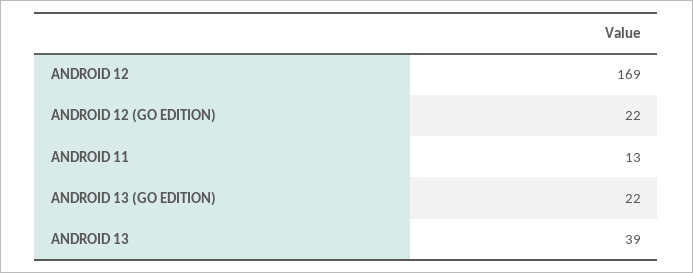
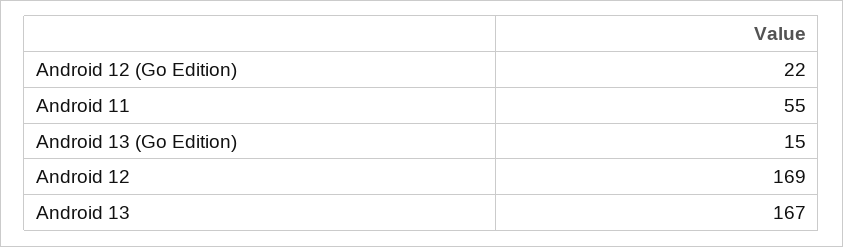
ANDROID 11: 13 -> 55
ANDROID 13 (GO EDITION): 22 -> 15
ANDROID 13: 39 -> 167

